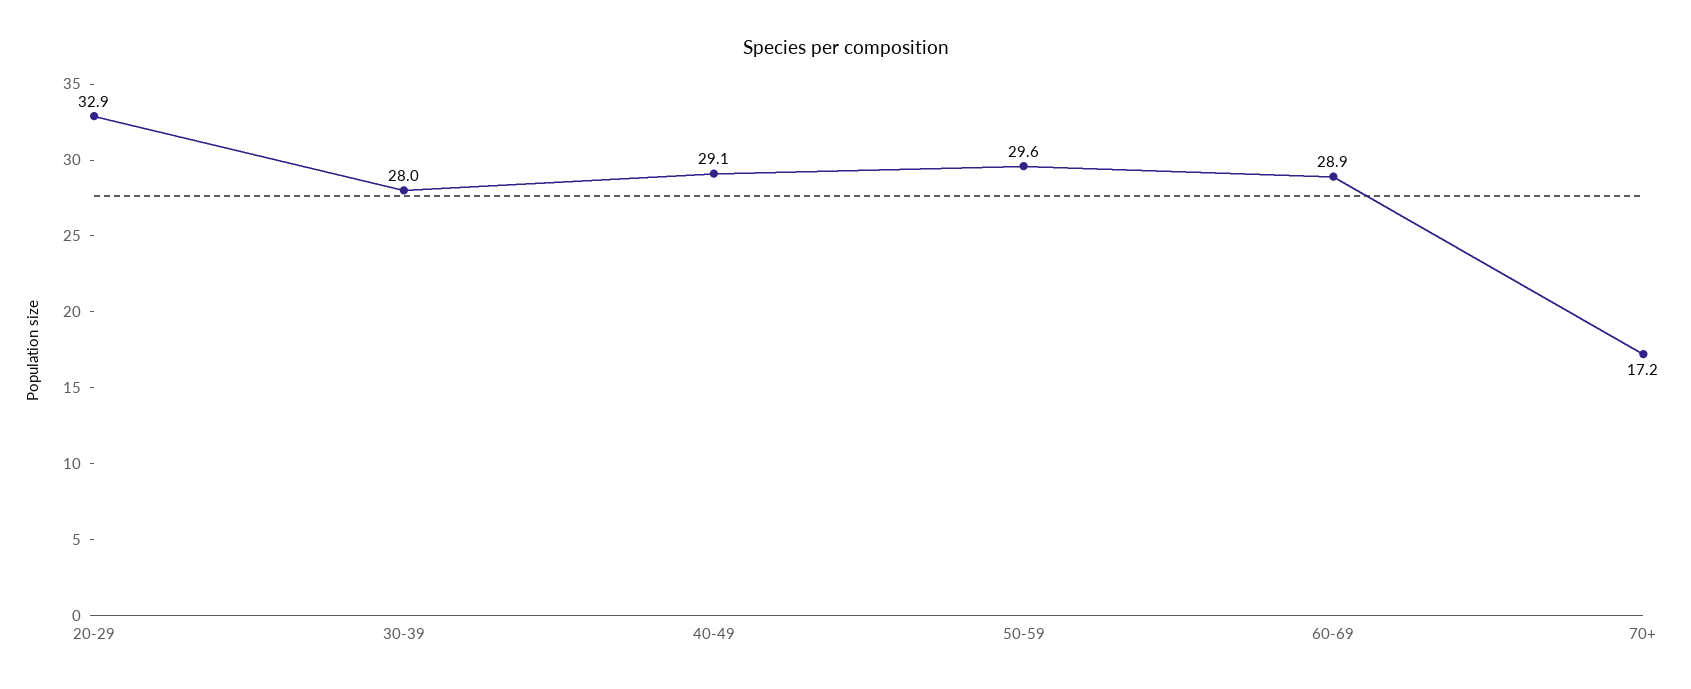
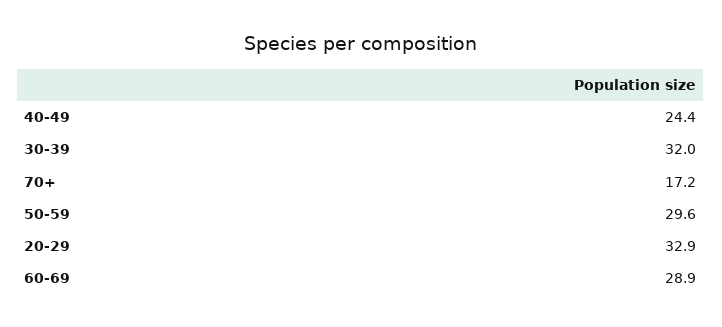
30-39: 28 -> 32
40-49: 29.1 -> 24.4

